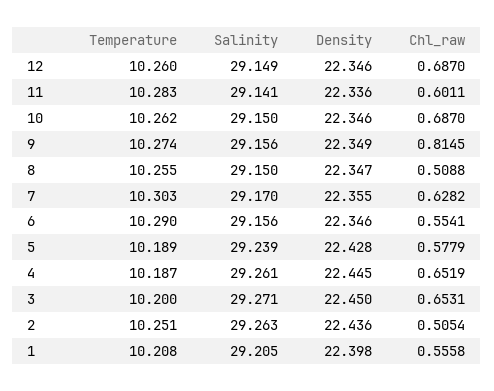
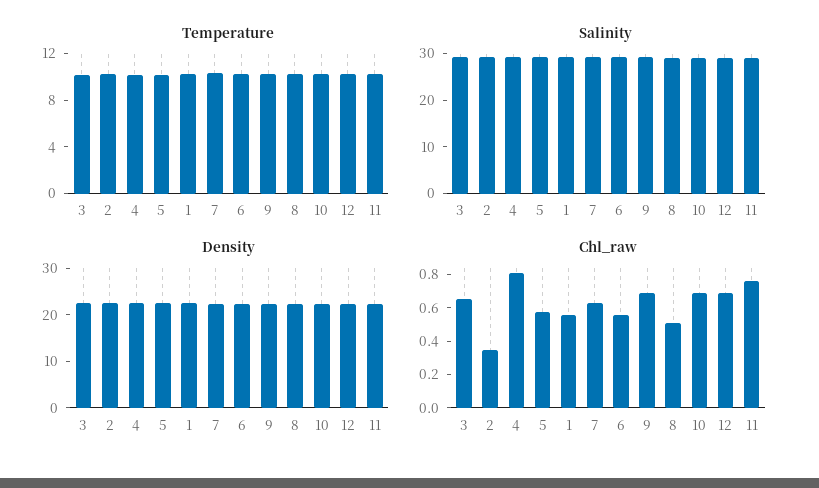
Chl_raw, 11: 0.6011 -> 0.75
Chl_raw, 9: 0.8145 -> 0.7
Chl_raw, 4: 0.6519 -> 0.8
Chl_raw, 2: 0.5054 -> 0.35

